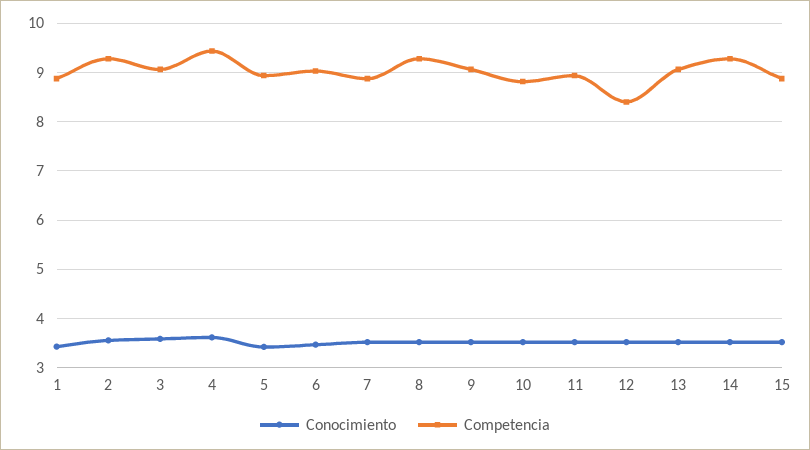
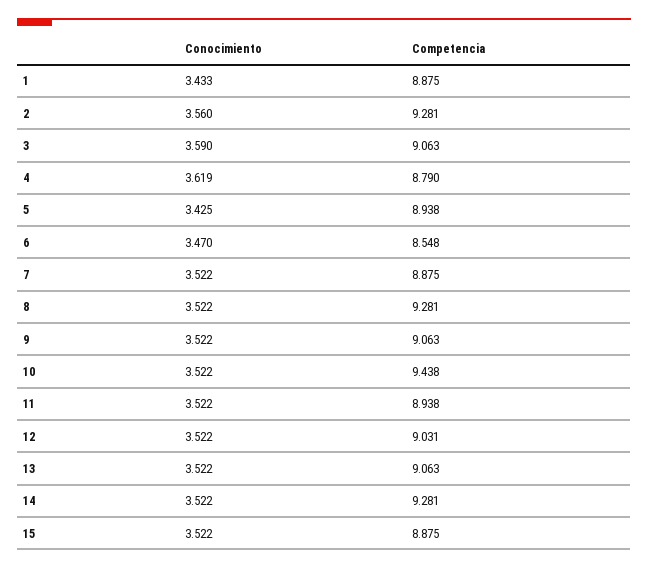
Competencia, 4: 9.4 -> 8.79
Competencia, 6: 9 -> 8.548
Competencia, 10: 8.8 -> 9.438
Competencia, 12: 8.4 -> 9.031

